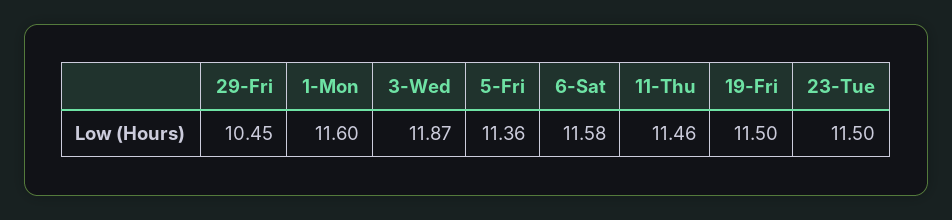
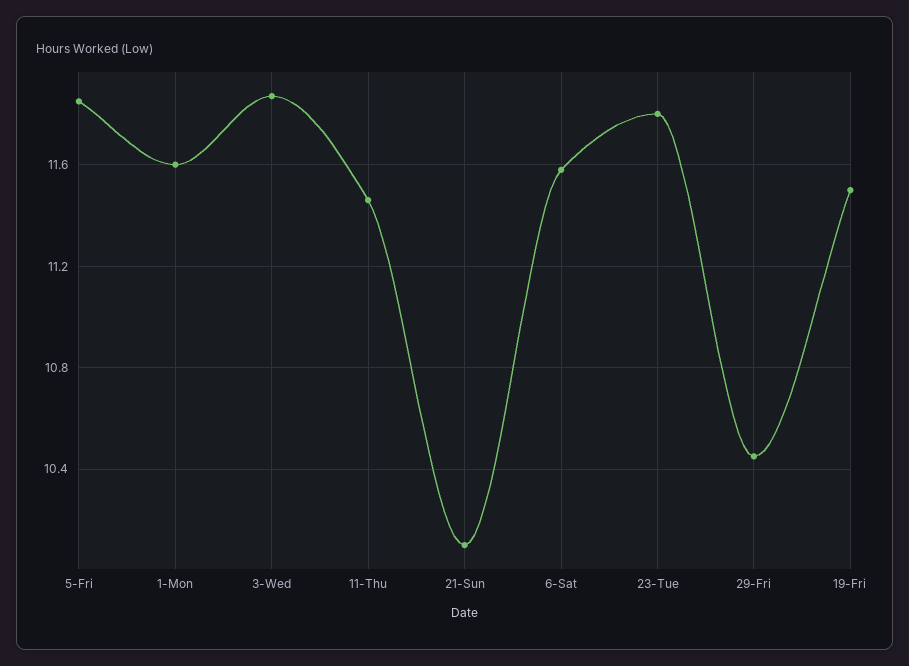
5-Fri: 11.36 -> 11.85
23-Tue: 11.5 -> 11.8
21-Sun: none -> 10.1

